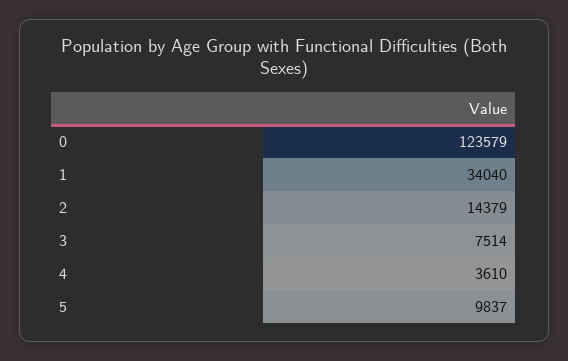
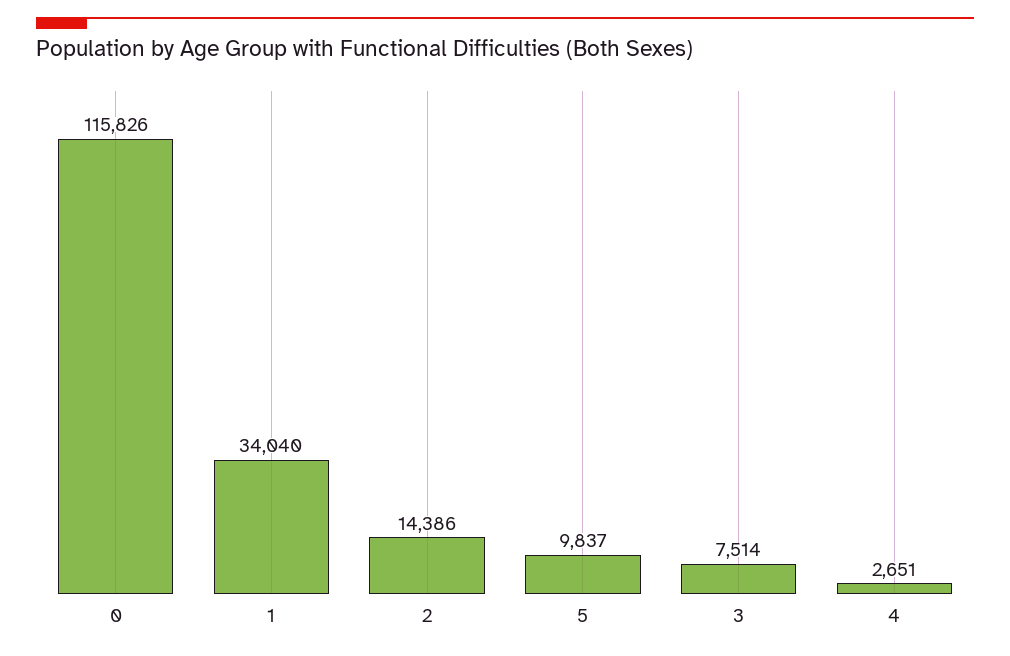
0: 123579 -> 115826
2: 14379 -> 14386
4: 3610 -> 2651

